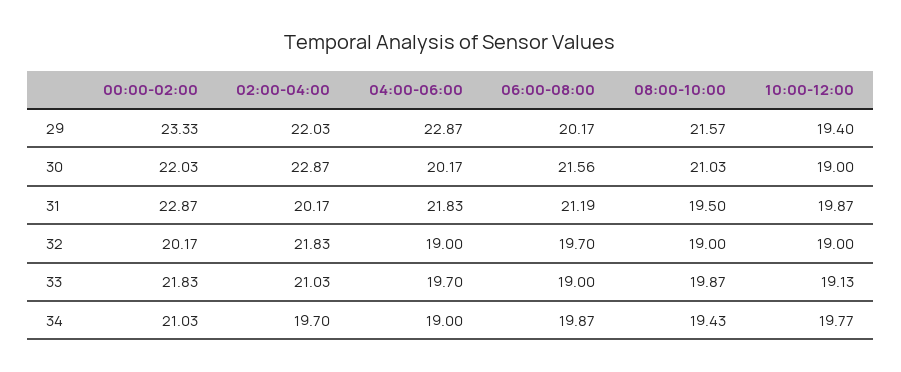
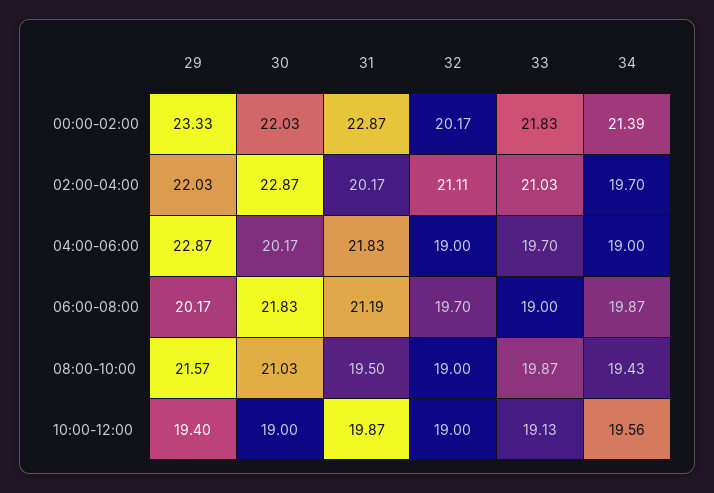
06:00-08:00, 30: 21.56 -> 21.83
02:00-04:00, 32: 21.83 -> 21.11
00:00-02:00, 34: 21.03 -> 21.39
10:00-12:00, 34: 19.77 -> 19.56

